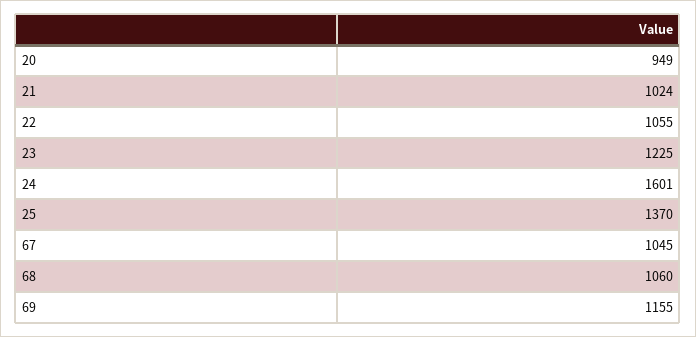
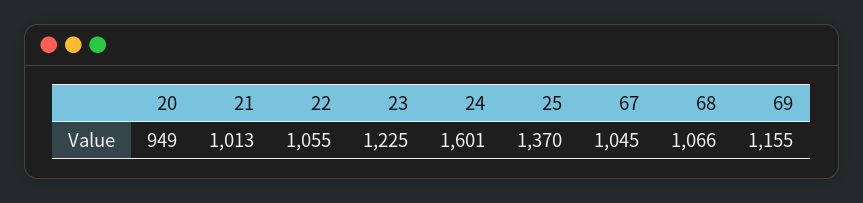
21: 1024 -> 1013
68: 1060 -> 1066

